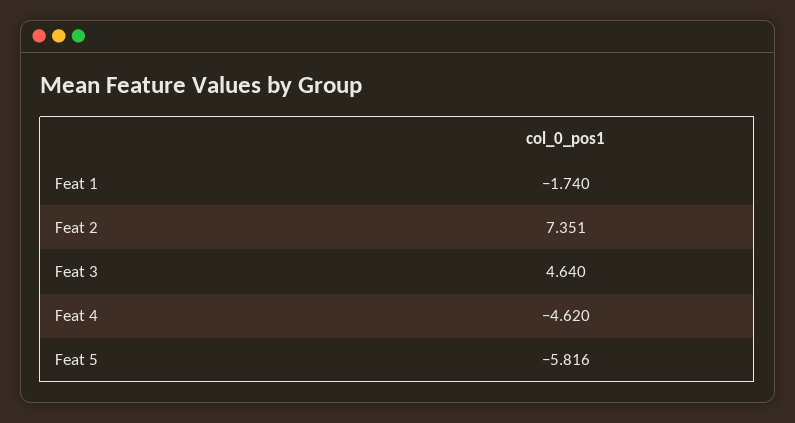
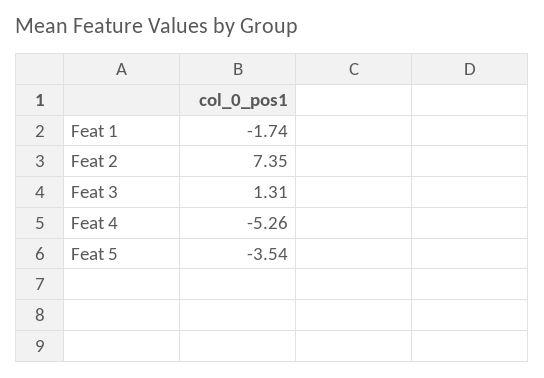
Feat 3: 4.64 -> 1.31
Feat 4: -4.62 -> -5.26
Feat 5: -5.816 -> -3.54

